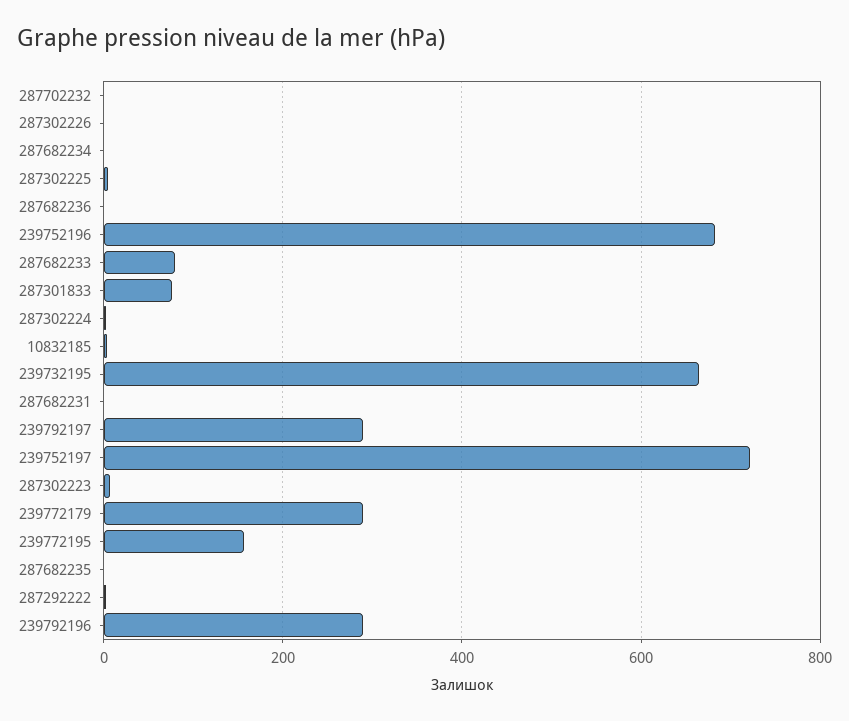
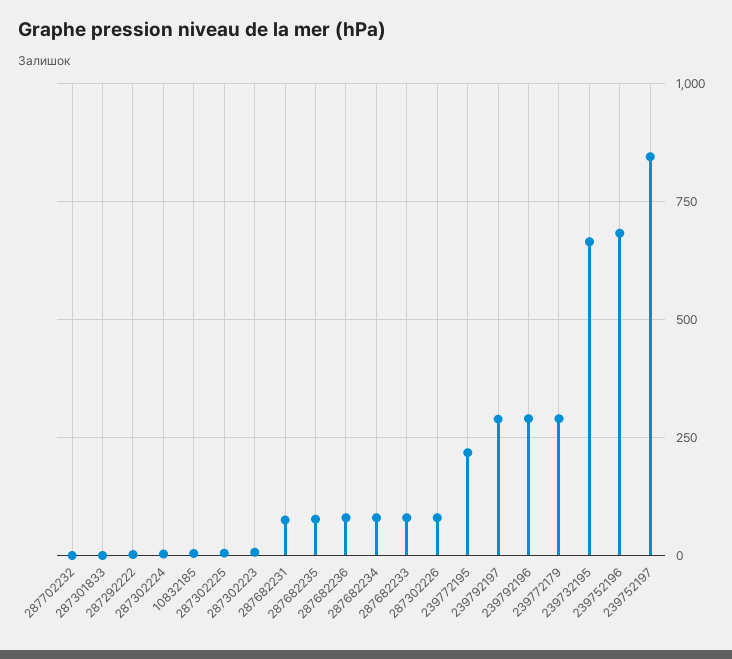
287302226: 0 -> 75
287682234: 0 -> 75
287682236: 0 -> 75
287301833: 80 -> 0
287682231: 0 -> 75
239752197: 720 -> 850
239772195: 160 -> 225
287682235: 0 -> 75

